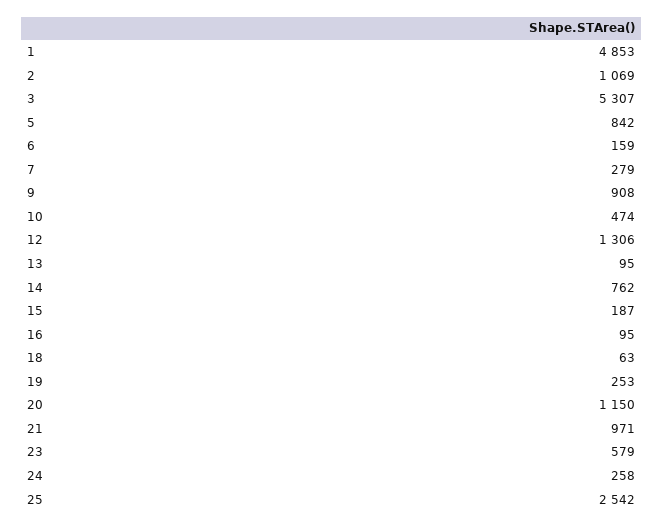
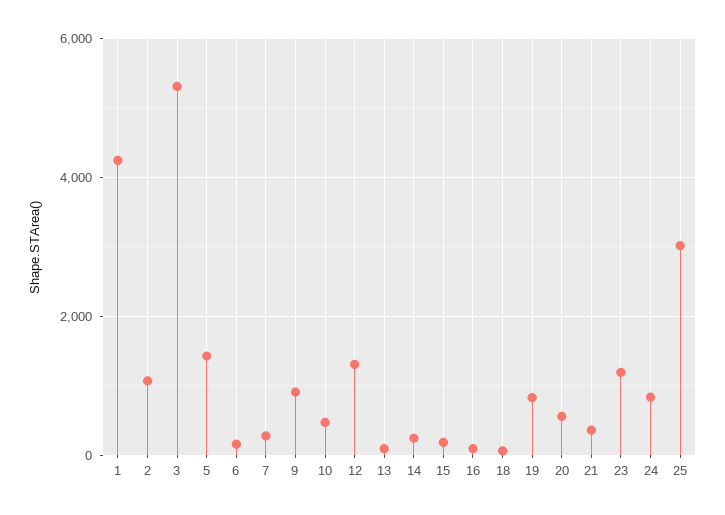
1: 4853 -> 4200
5: 842 -> 1400
14: 762 -> 200
19: 253 -> 800
20: 1150 -> 600
21: 971 -> 400
23: 579 -> 1200
24: 258 -> 800
25: 2542 -> 3000

